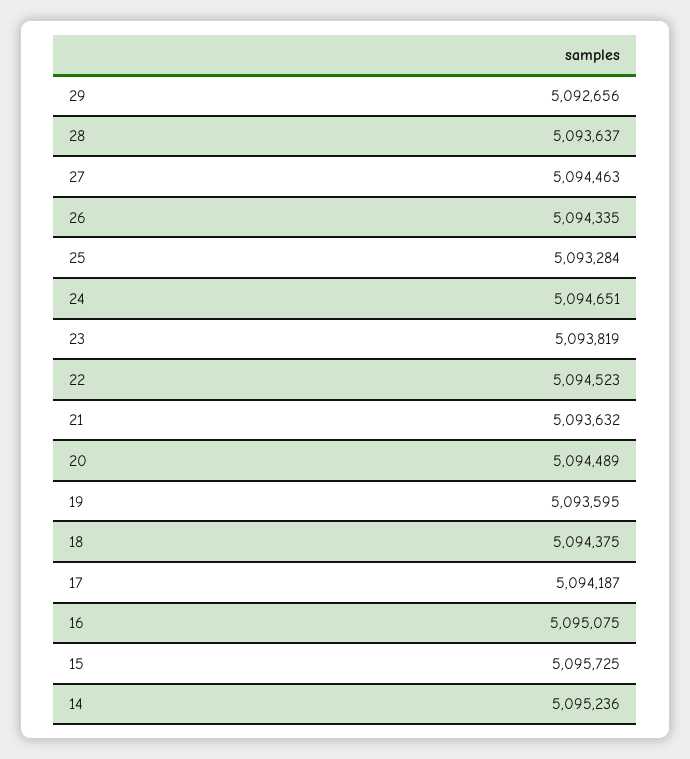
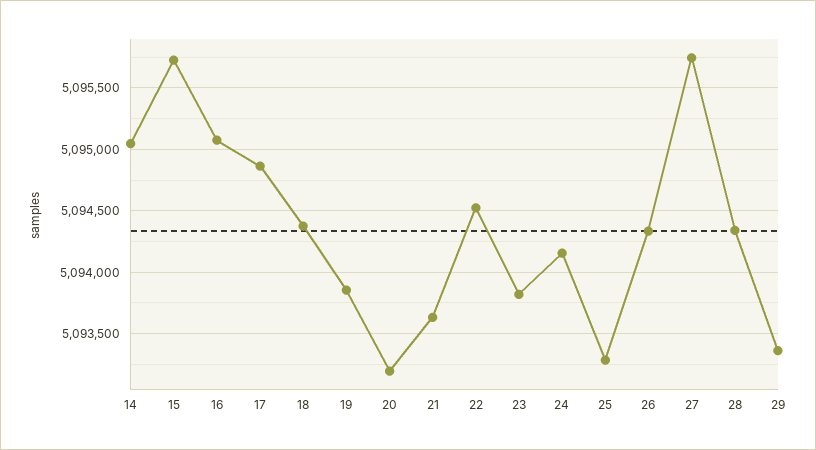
29: 5092656 -> 5093350
28: 5093637 -> 5094350
27: 5094463 -> 5095750
24: 5094651 -> 5094150
20: 5094489 -> 5093200
19: 5093595 -> 5093850
17: 5094187 -> 5094850
14: 5095236 -> 5095050

